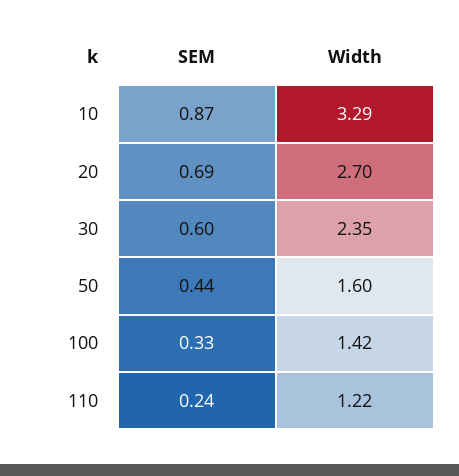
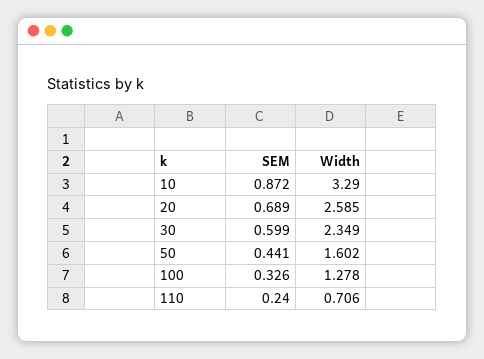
Width, 20: 2.7 -> 2.585
Width, 100: 1.42 -> 1.278
Width, 110: 1.22 -> 0.706

